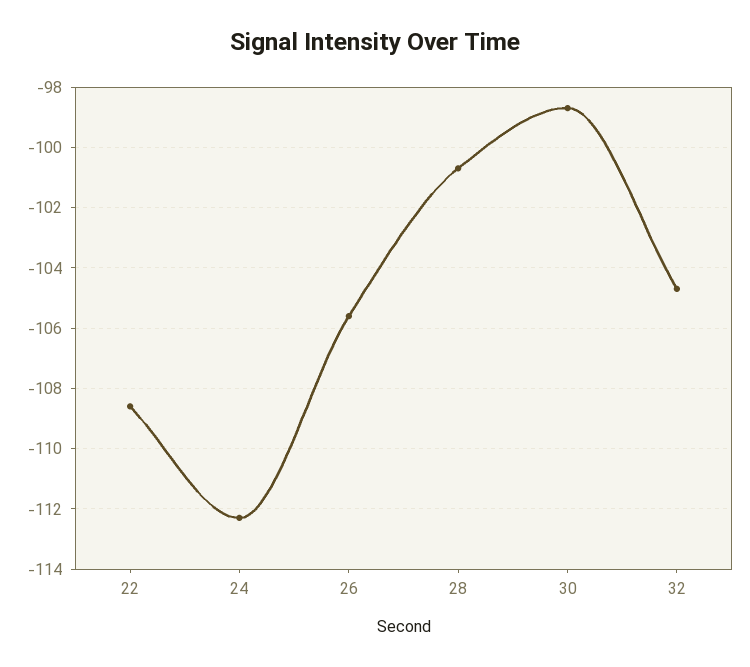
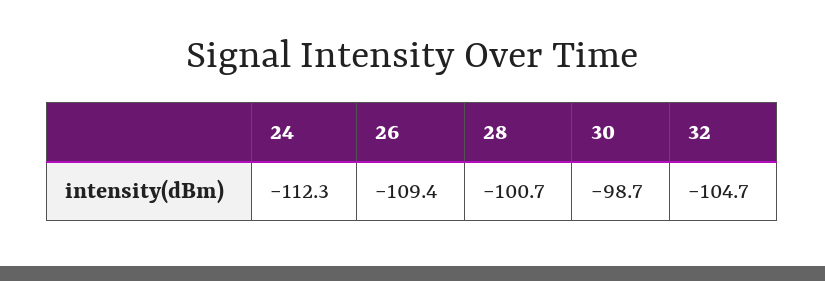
22: -108.5 -> none
26: -105.5 -> -109.4

